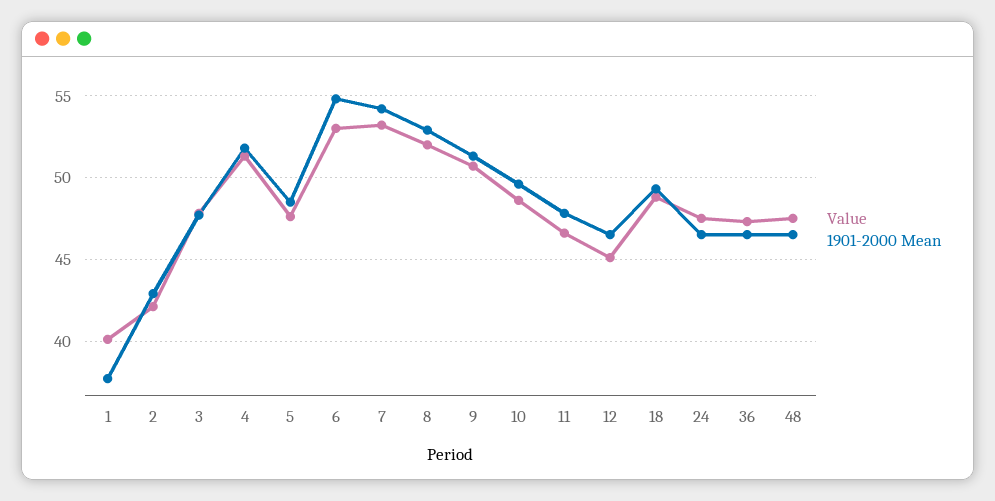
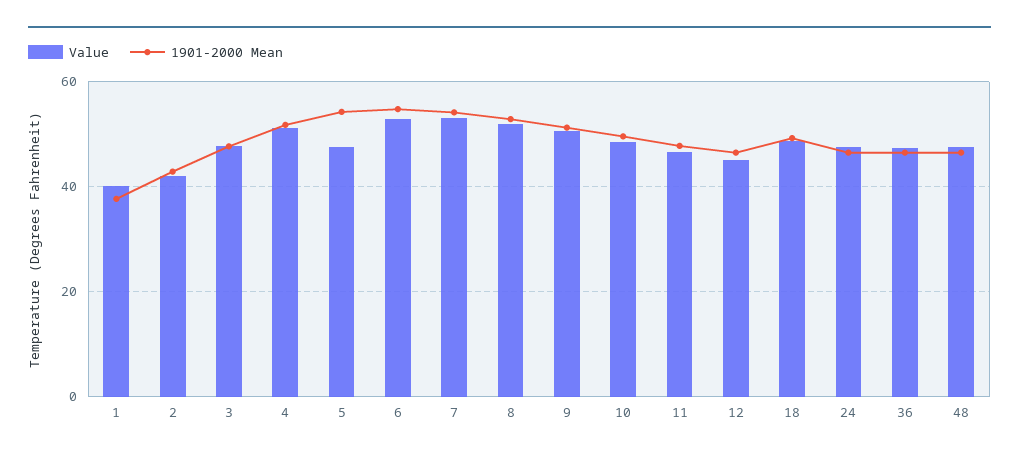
1901-2000 Mean, 5: 48.5 -> 54

